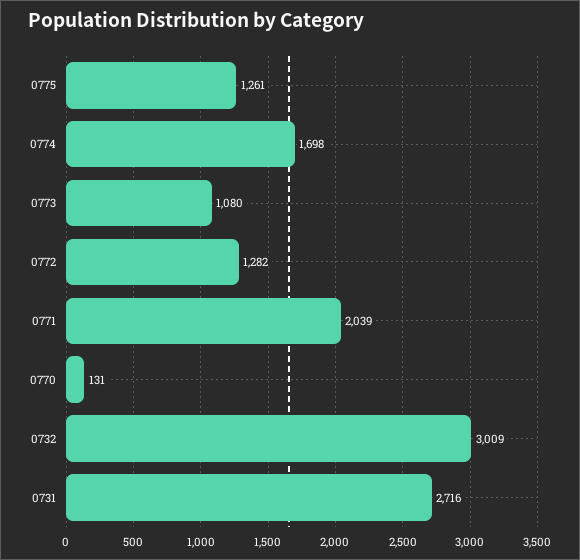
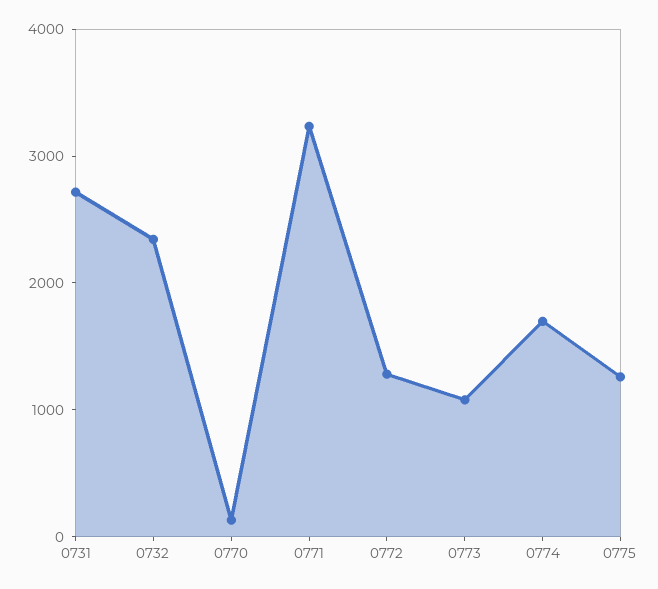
0771: 2039 -> 3200
0732: 3009 -> 2400

